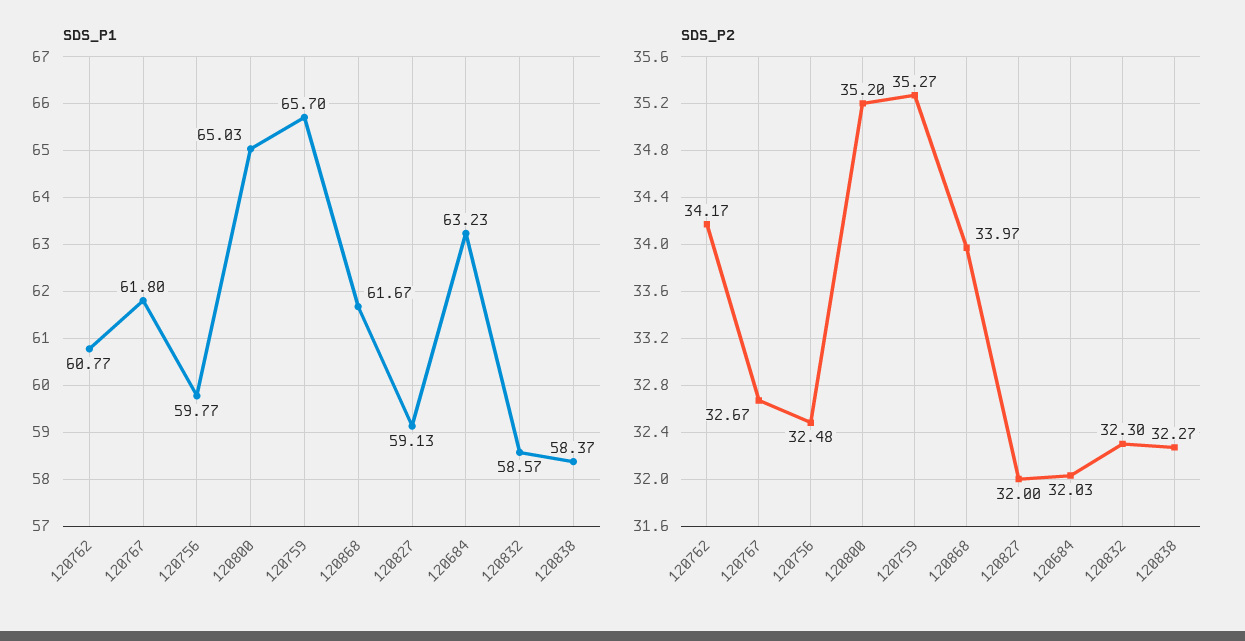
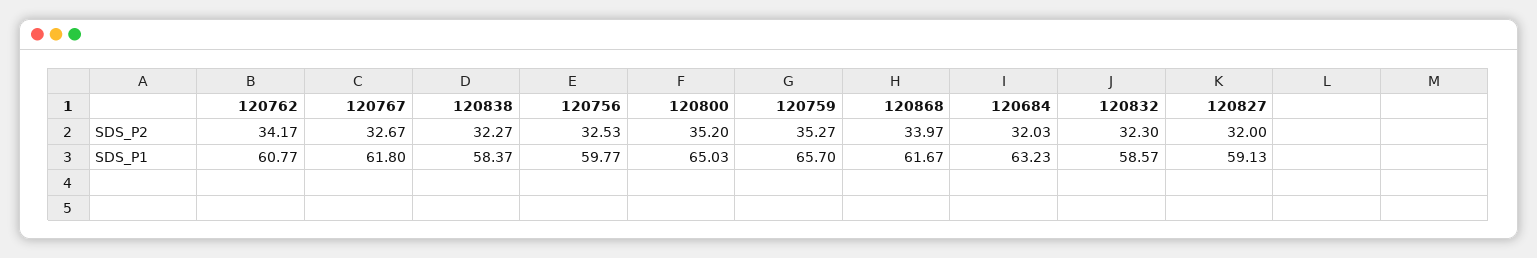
SDS_P2, 120756: 32.48 -> 32.53

